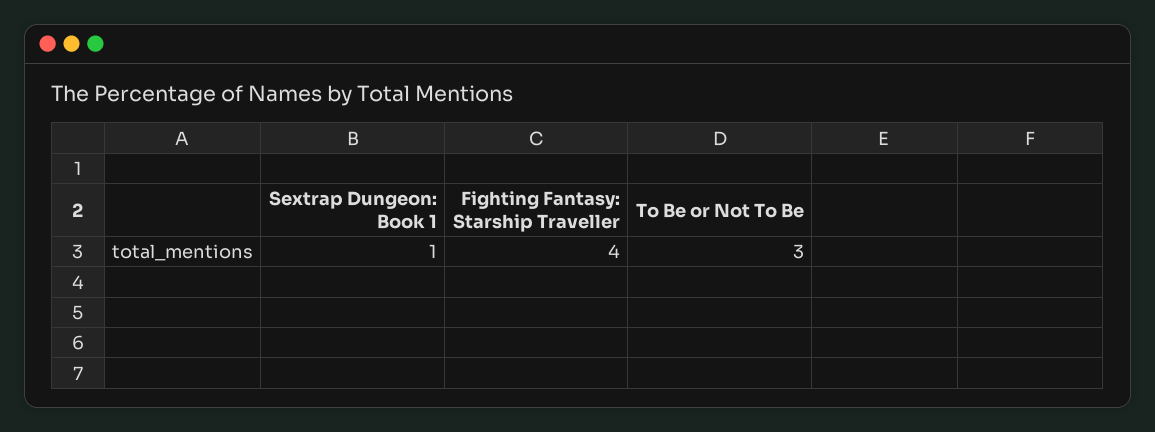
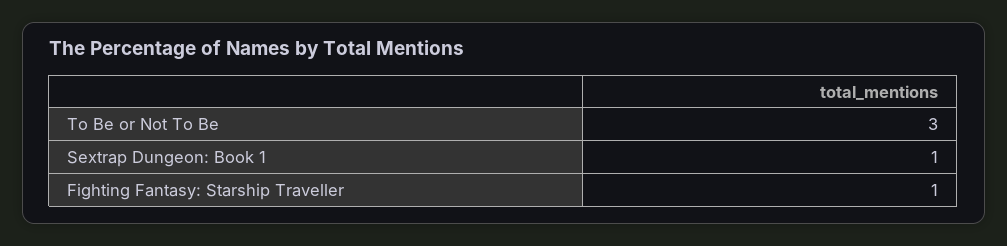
Fighting Fantasy: Starship Traveller: 4 -> 1

